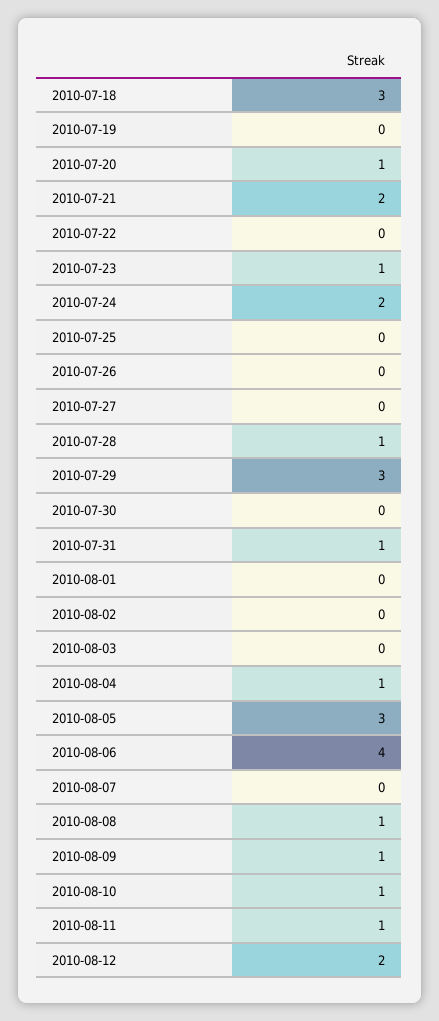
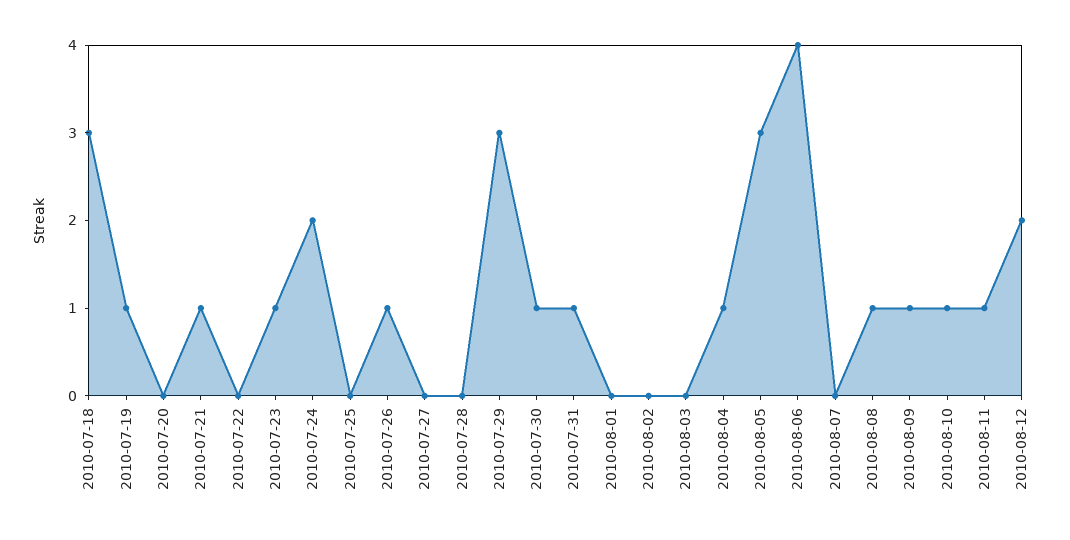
2010-07-19: 0 -> 1
2010-07-20: 1 -> 0
2010-07-21: 2 -> 1
2010-07-26: 0 -> 1
2010-07-28: 1 -> 0
2010-07-30: 0 -> 1

